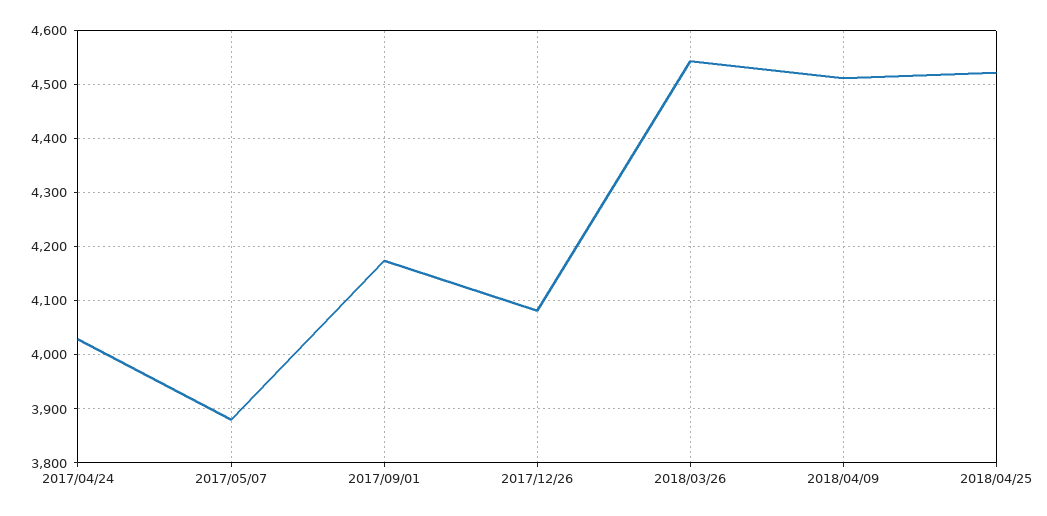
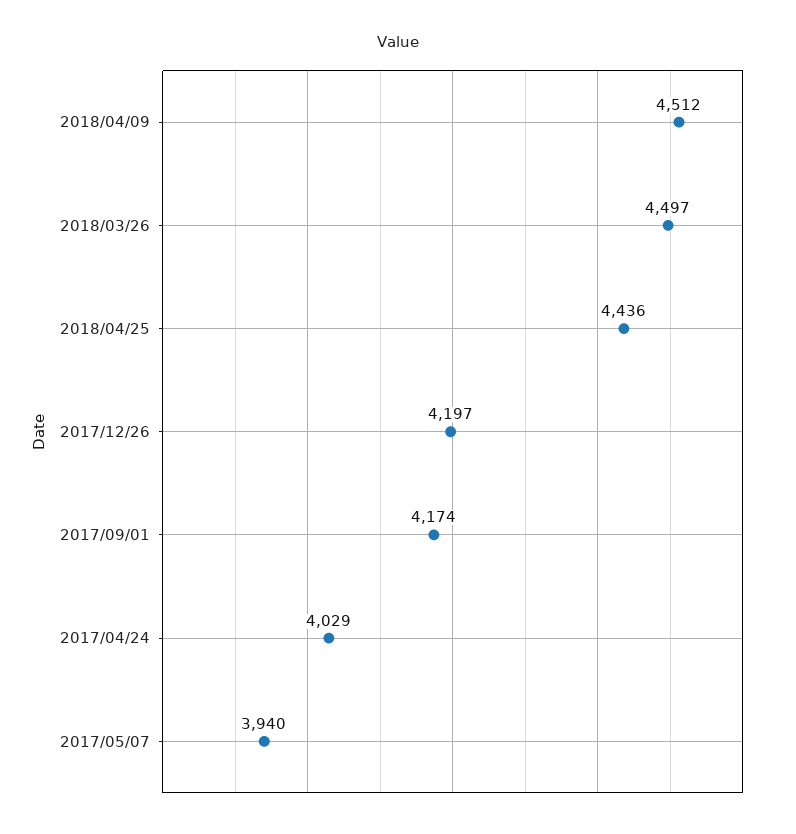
2017/05/07: 3880 -> 3940
2017/12/26: 4080 -> 4197
2018/03/26: 4540 -> 4497
2018/04/25: 4520 -> 4436

